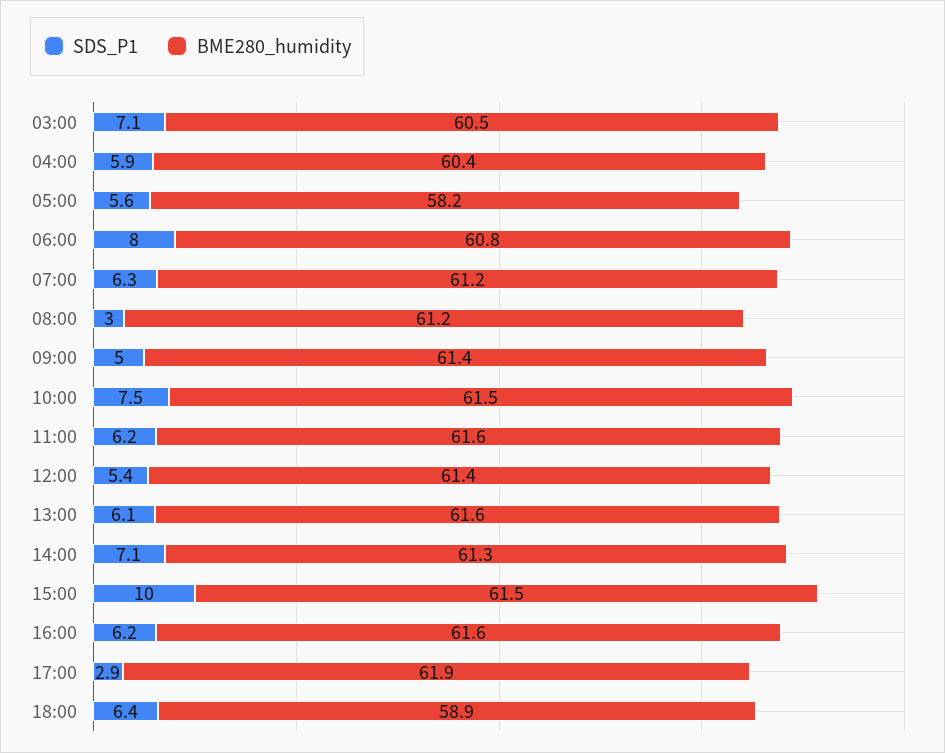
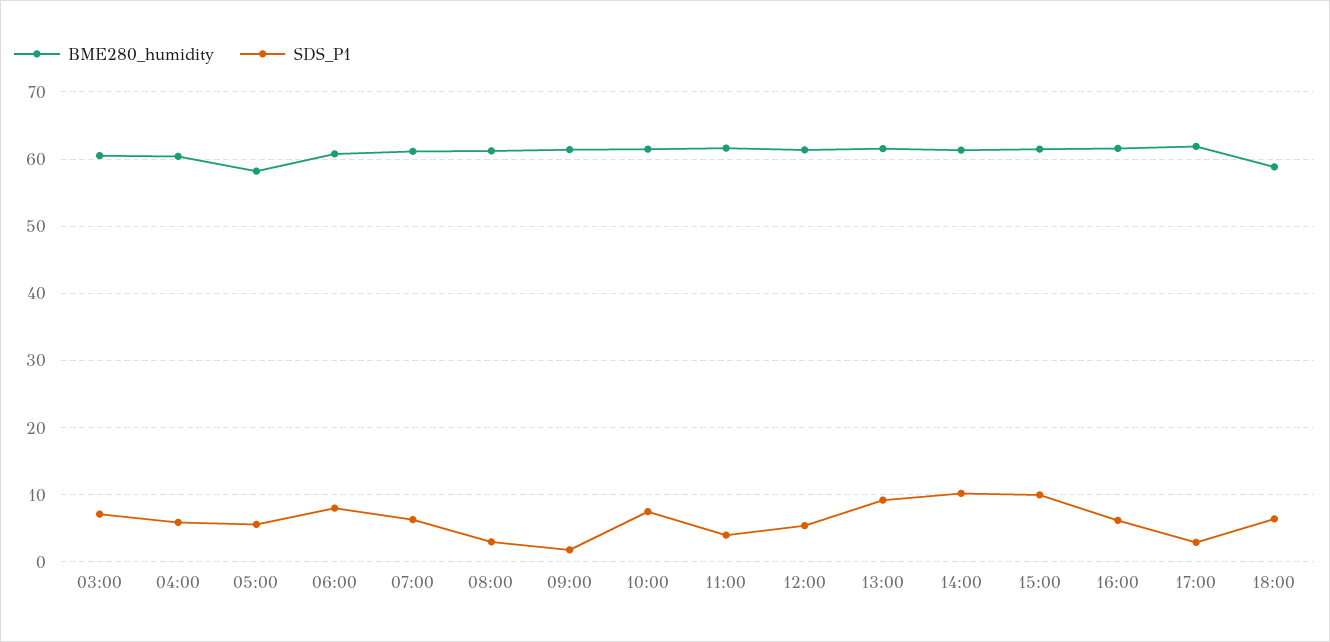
SDS_P1, 09:00: 5 -> 2
SDS_P1, 11:00: 6.2 -> 4
SDS_P1, 13:00: 6.1 -> 9
SDS_P1, 14:00: 7.1 -> 10

